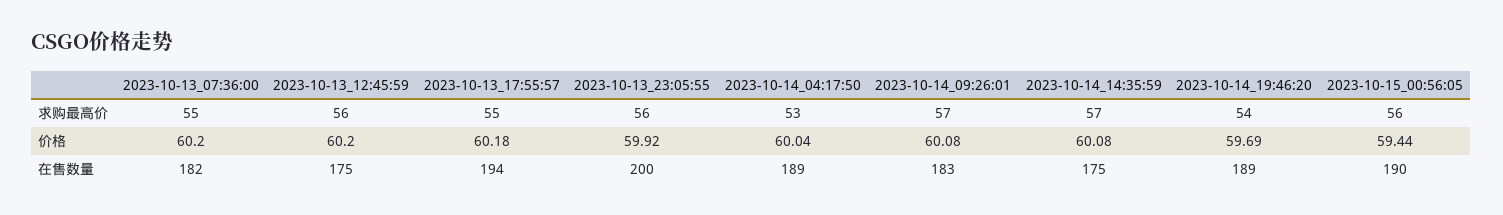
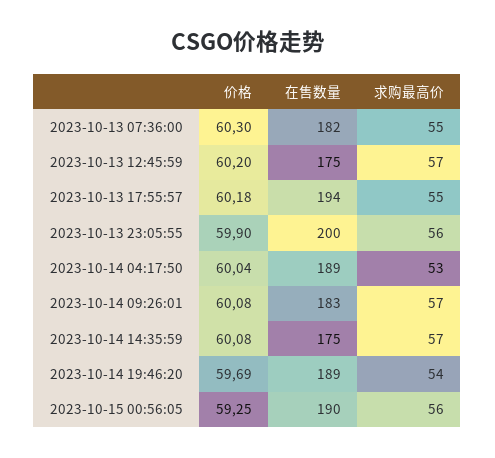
2023-10-13_12:45:59, 求购最高价: 56 -> 57
2023-10-13_07:36:00, 价格: 60.2 -> 60.3
2023-10-13_23:05:55, 价格: 59.92 -> 59.9
2023-10-15_00:56:05, 价格: 59.44 -> 59.25

